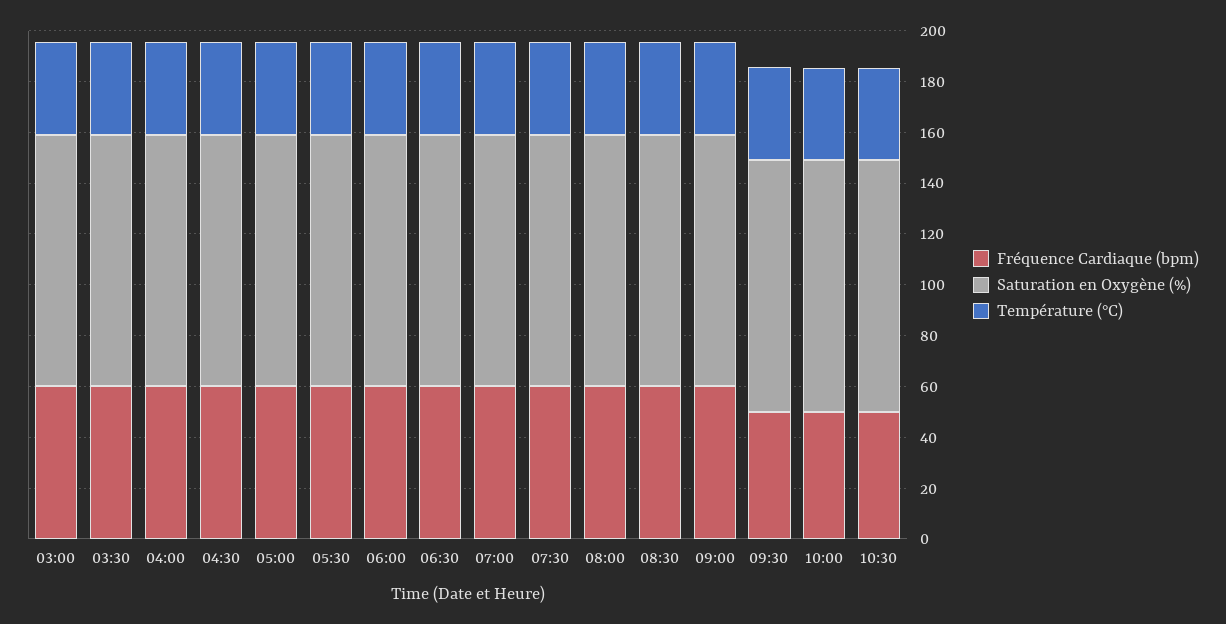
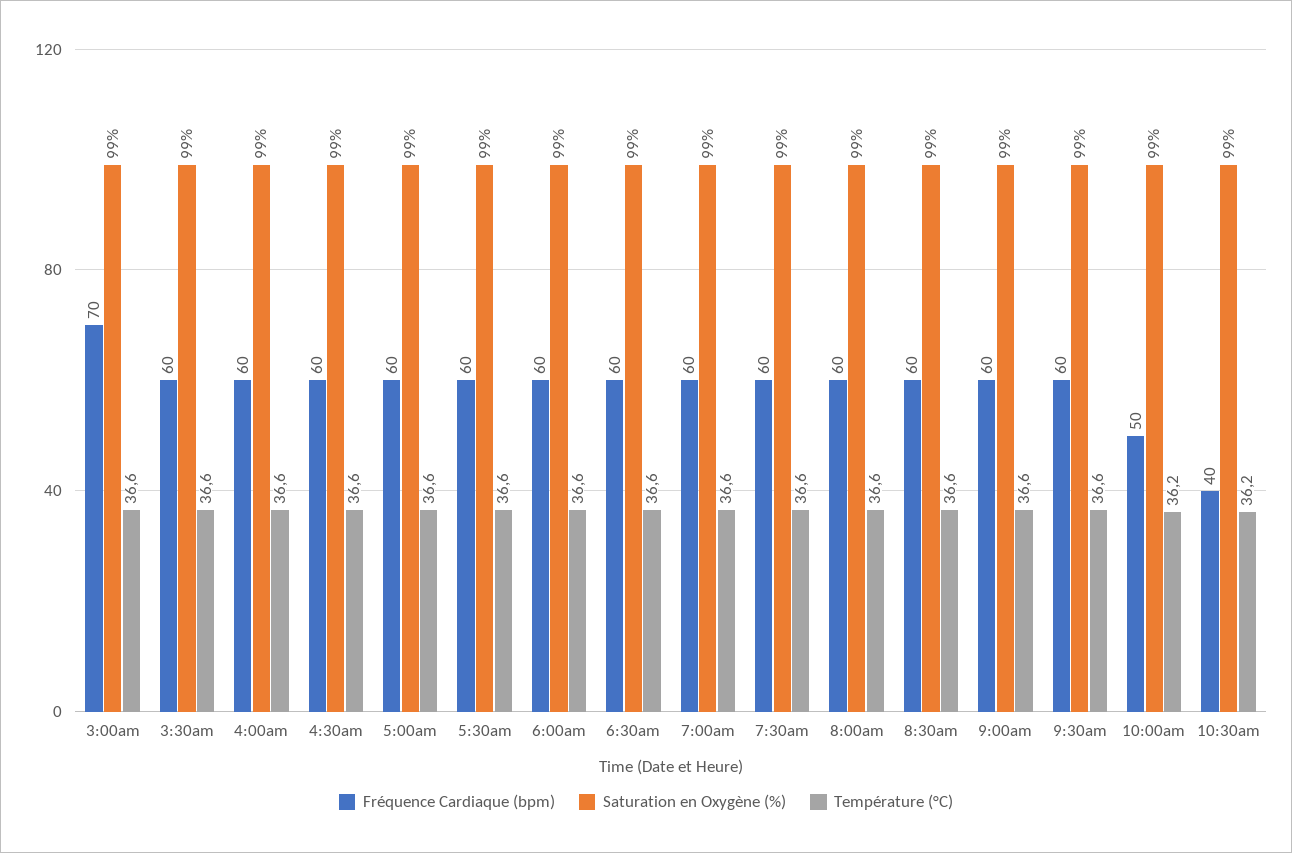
Fréquence Cardiaque (bpm), 03:00: 60 -> 70
Fréquence Cardiaque (bpm), 09:30: 50 -> 60
Fréquence Cardiaque (bpm), 10:30: 50 -> 40

